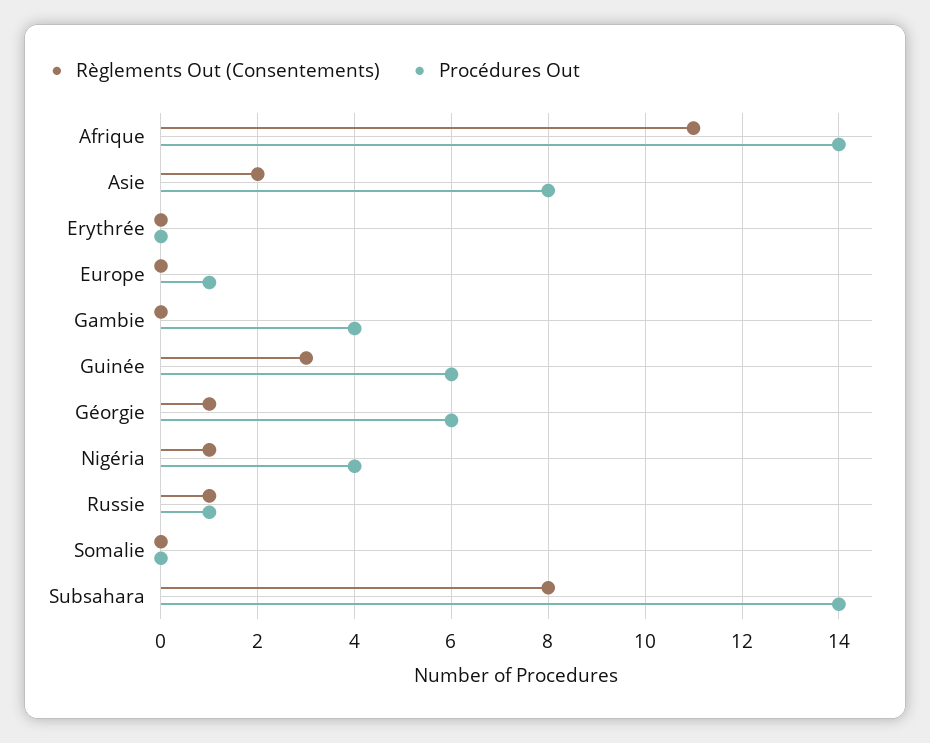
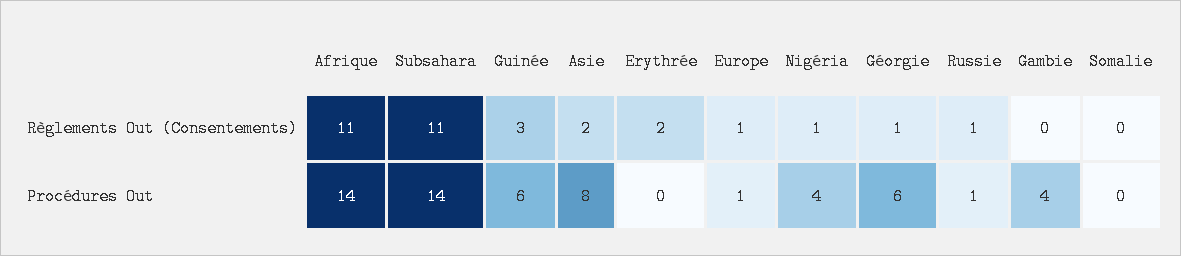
Règlements Out (Consentements), Erythrée: 0 -> 2
Règlements Out (Consentements), Europe: 0 -> 1
Règlements Out (Consentements), Subsahara: 8 -> 11

